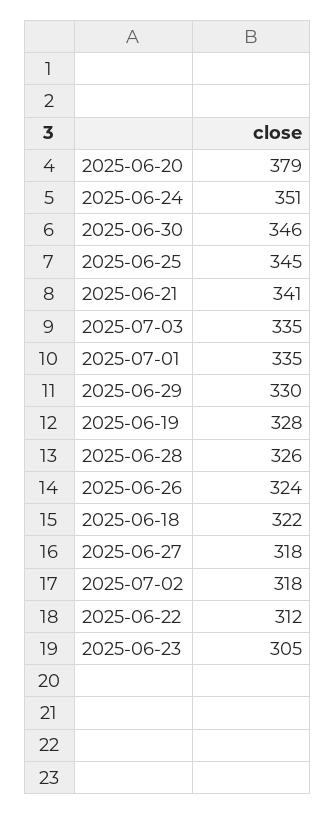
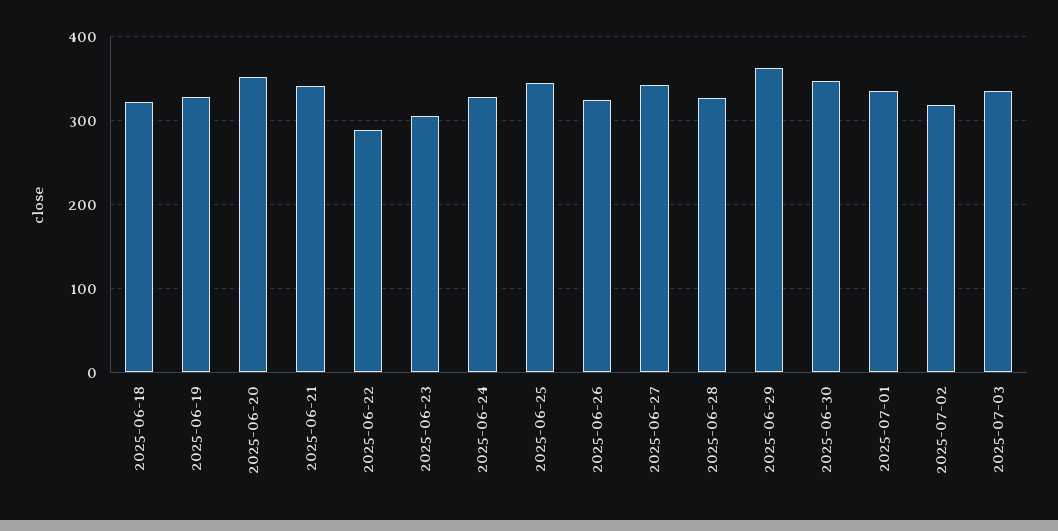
2025-06-20: 379 -> 350
2025-06-24: 351 -> 330
2025-06-29: 330 -> 360
2025-06-27: 318 -> 340
2025-06-22: 312 -> 290

